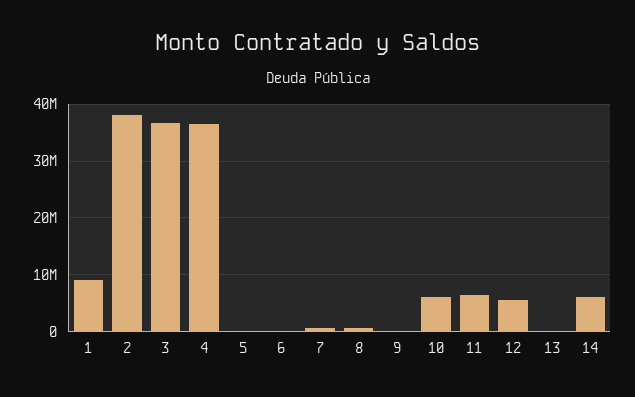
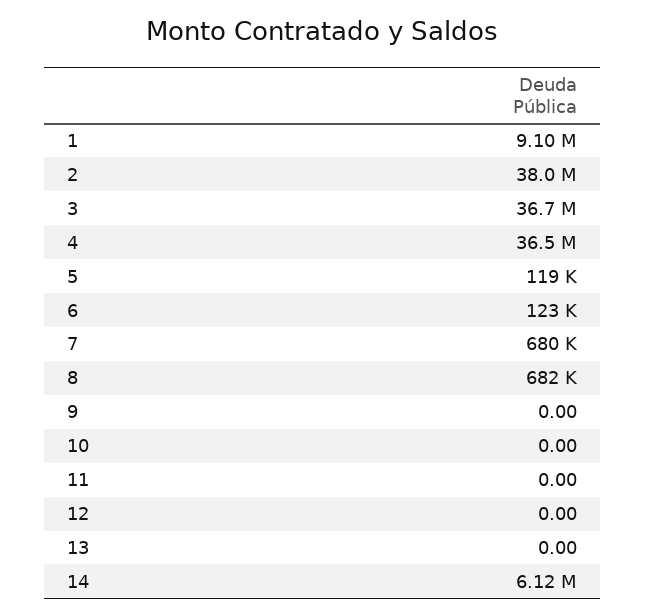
10: 6000000 -> 0
11: 6000000 -> 0
12: 6000000 -> 0

